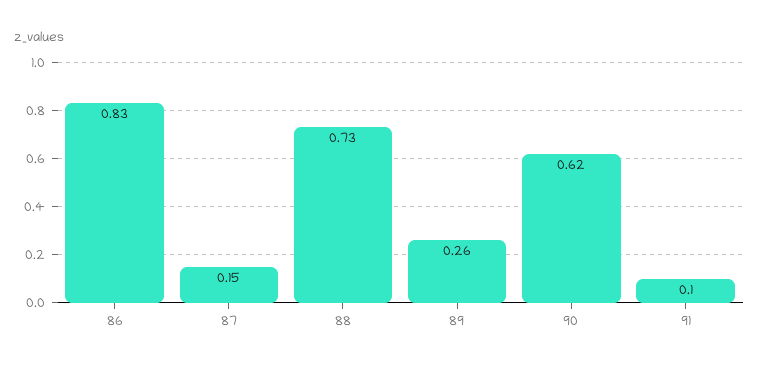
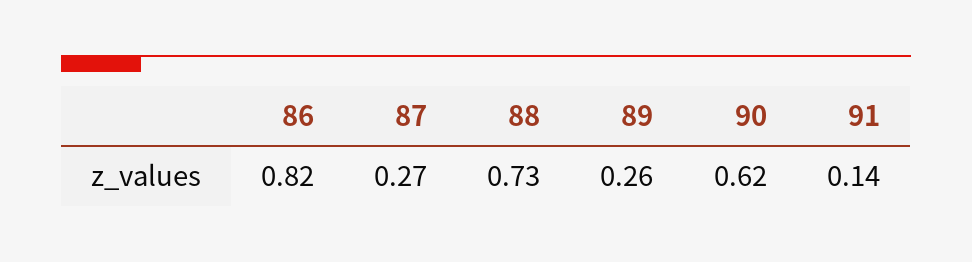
86: 0.83 -> 0.82
87: 0.15 -> 0.27
91: 0.1 -> 0.14

